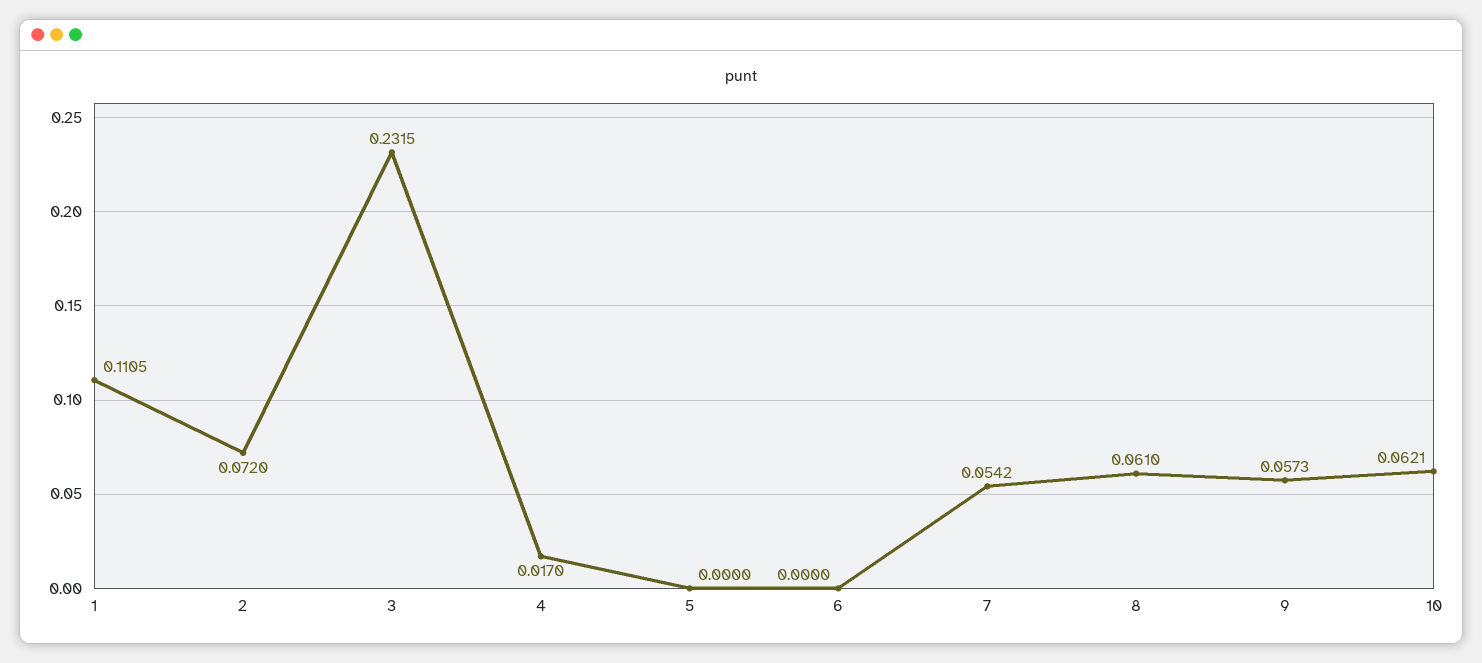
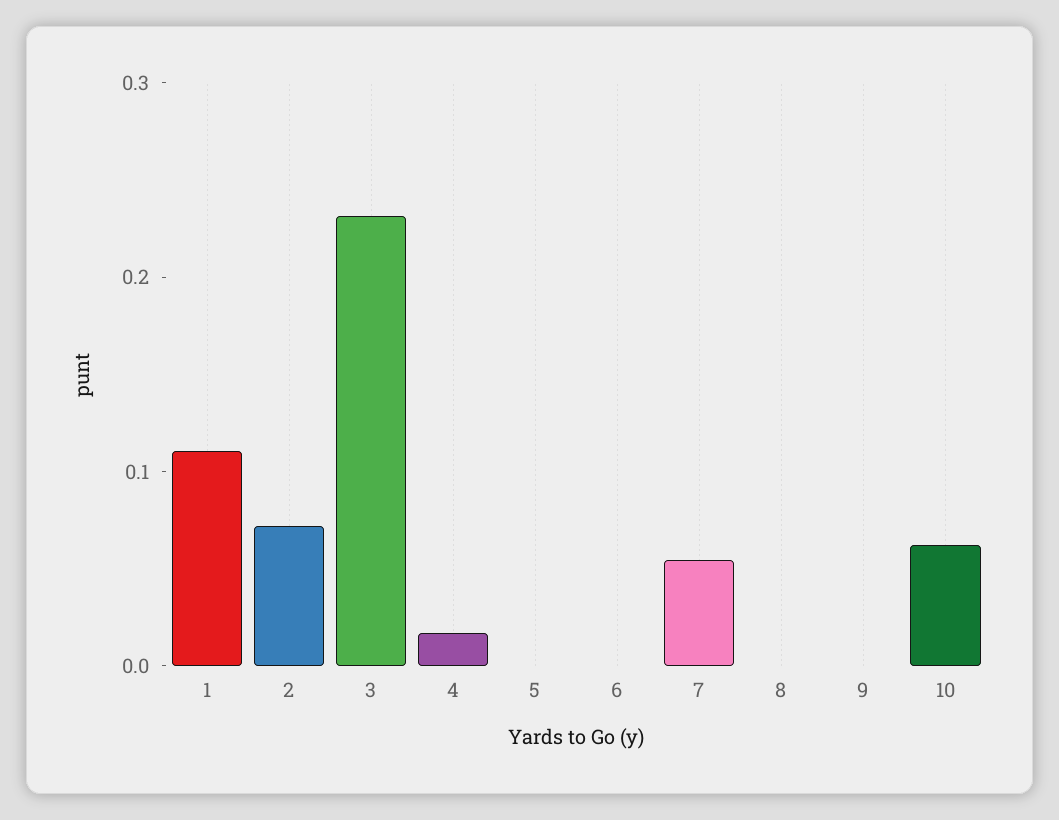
8: 0.061 -> 0
9: 0.0573 -> 0

